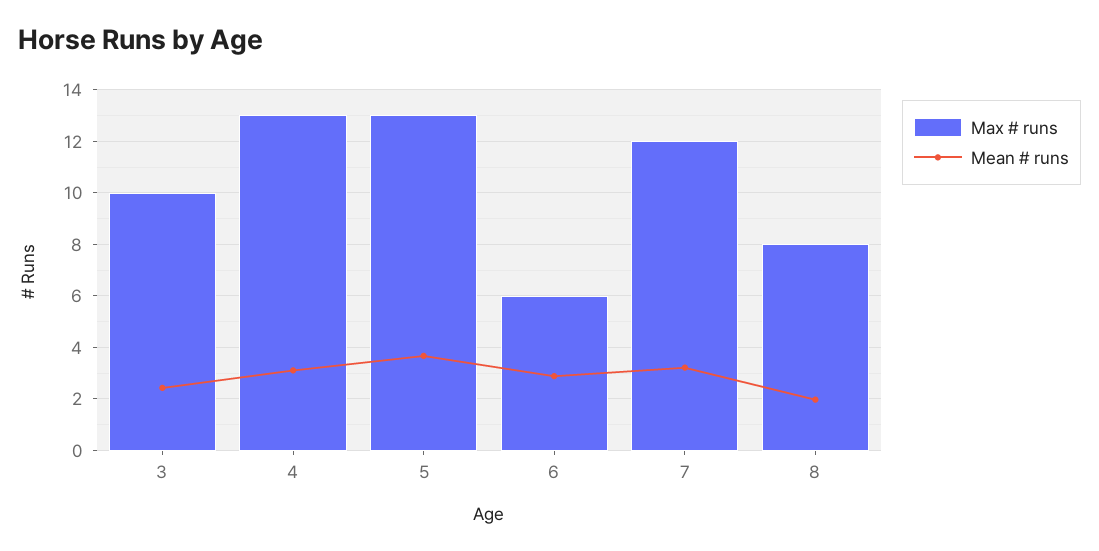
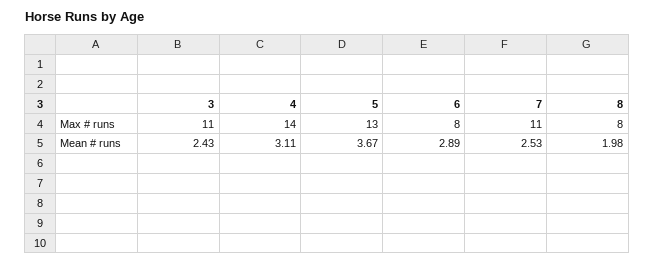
Max # runs, 3: 10 -> 11
Max # runs, 4: 13 -> 14
Max # runs, 6: 6 -> 8
Max # runs, 7: 12 -> 11
Mean # runs, 7: 3.25 -> 2.53

